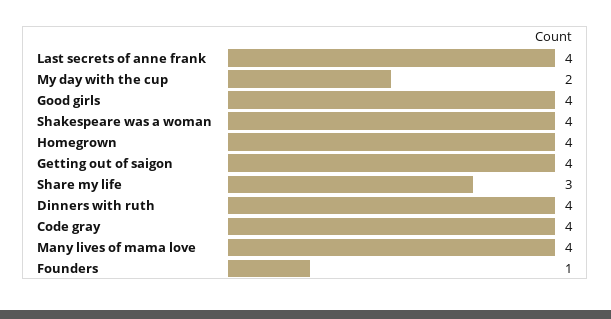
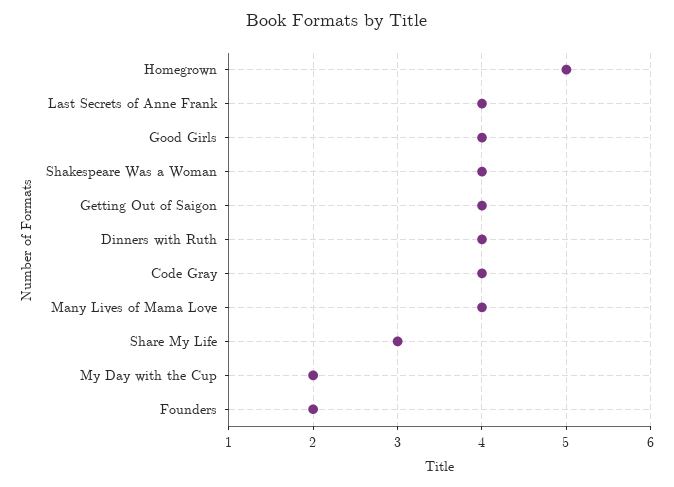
Homegrown: 4 -> 5
Founders: 1 -> 2

